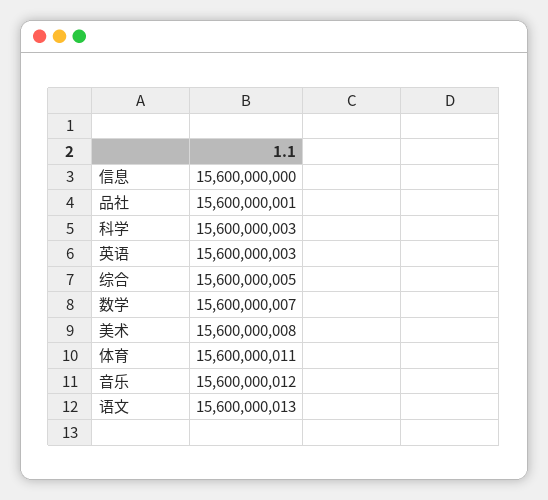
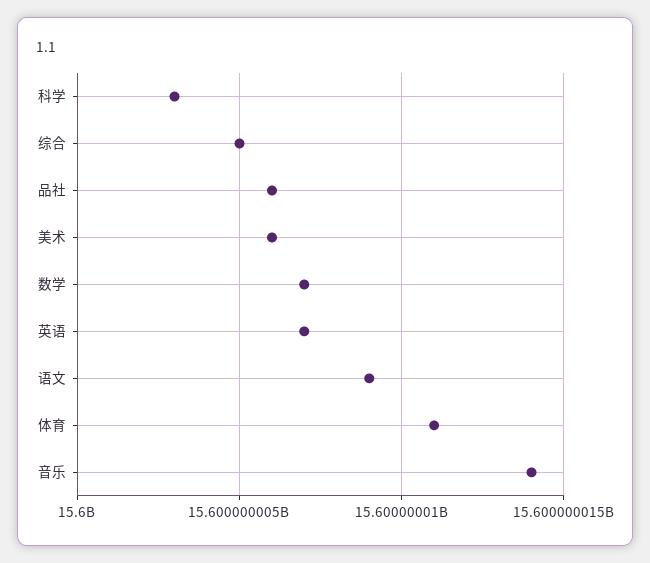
信息: 15600000000 -> none
品社: 15600000001 -> 15600000006
英语: 15600000003 -> 15600000007
美术: 15600000008 -> 15600000006
音乐: 15600000012 -> 15600000014
语文: 15600000013 -> 15600000009

